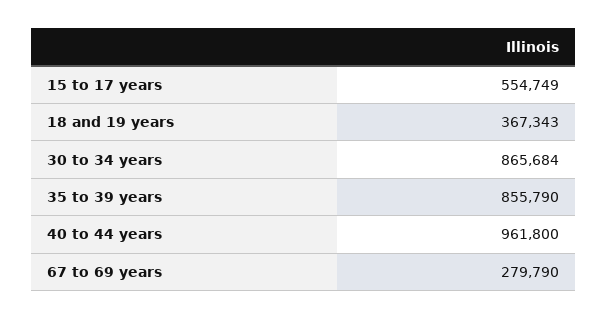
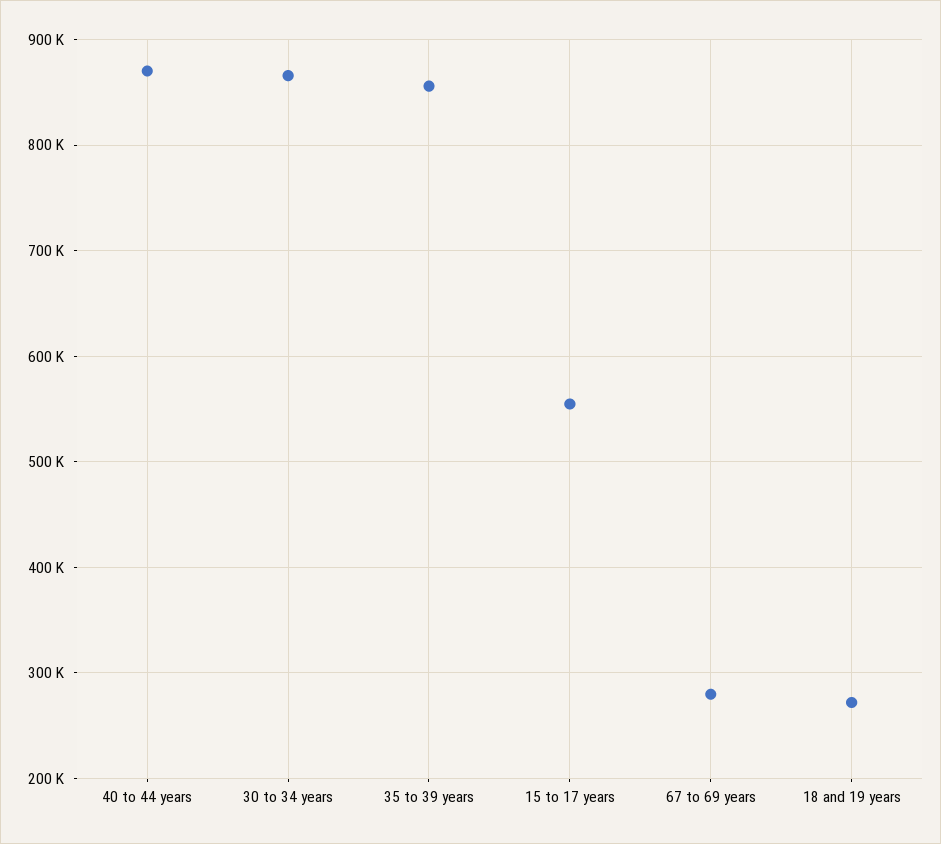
18 and 19 years: 367343 -> 270000
40 to 44 years: 961800 -> 870000

